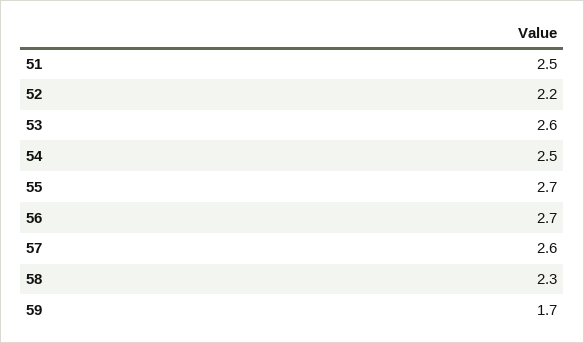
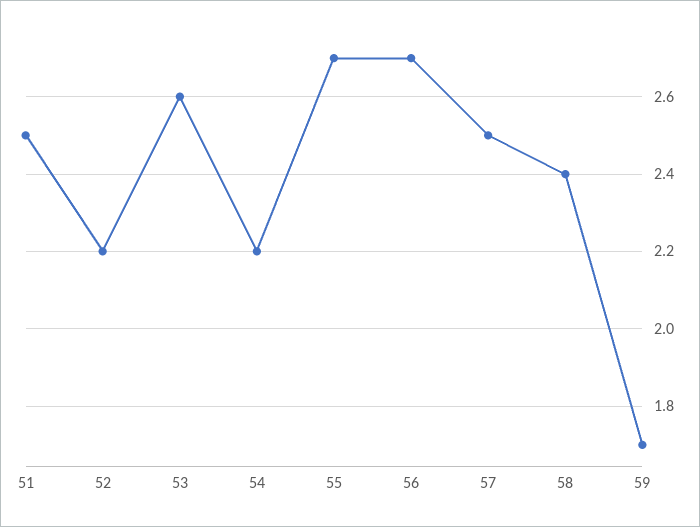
54: 2.5 -> 2.2
57: 2.6 -> 2.5
58: 2.3 -> 2.4

